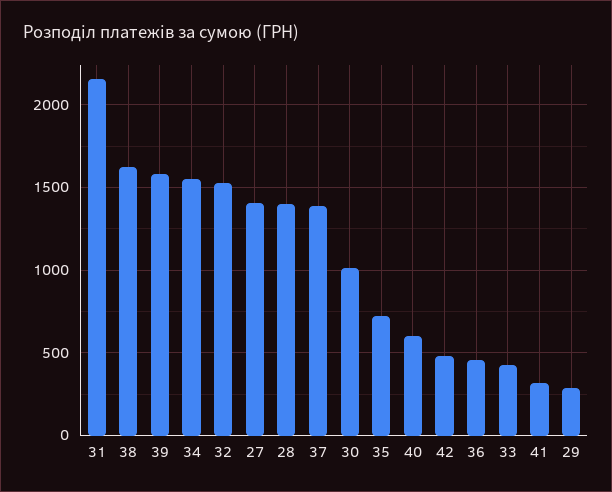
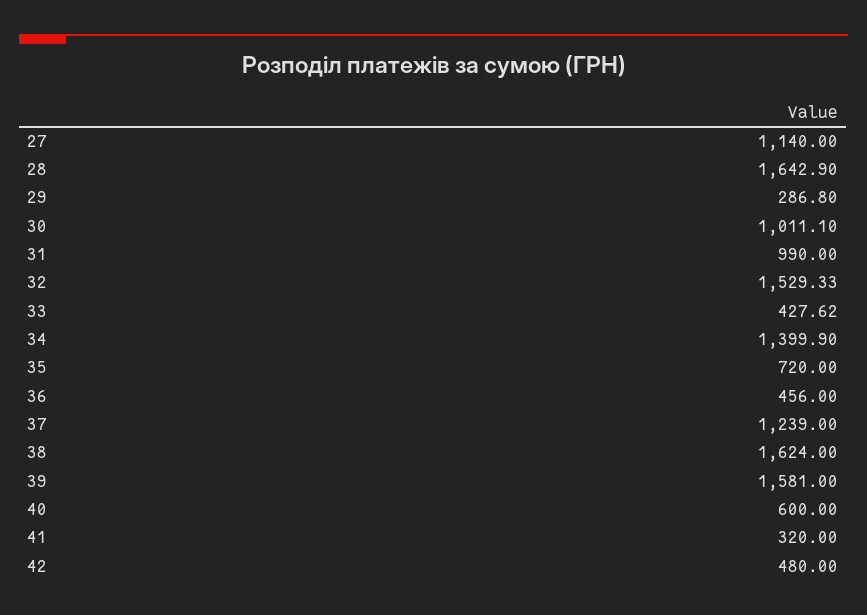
31: 2150 -> 990
34: 1550 -> 1399.9
27: 1400 -> 1140
28: 1400 -> 1642.9
37: 1400 -> 1239

